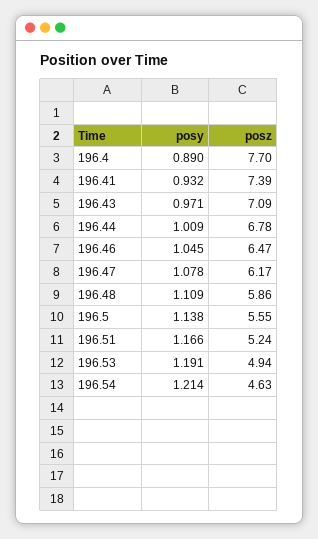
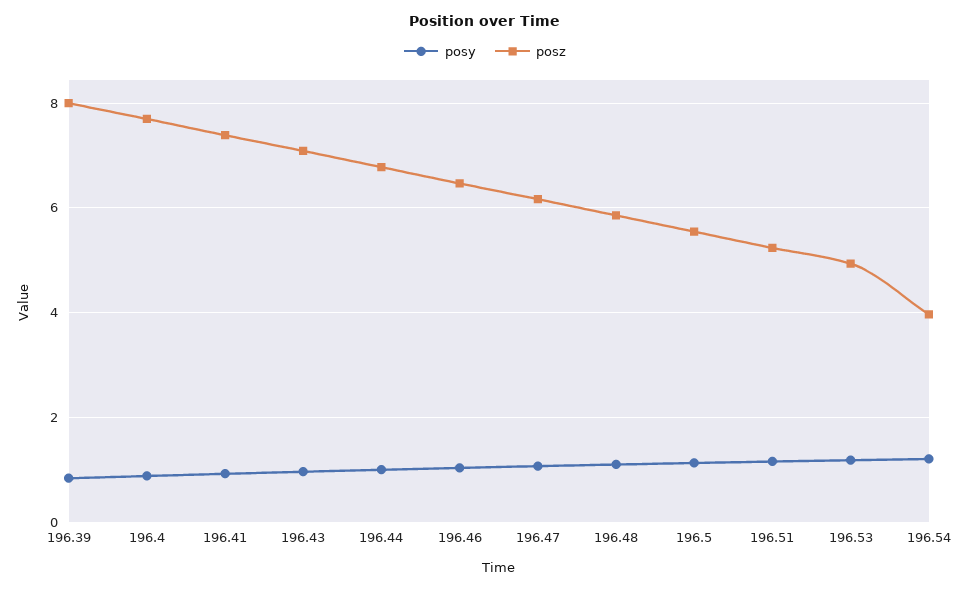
posz, 196.54: 4.63 -> 4
posy, 196.39: none -> 0.8
posz, 196.39: none -> 8

